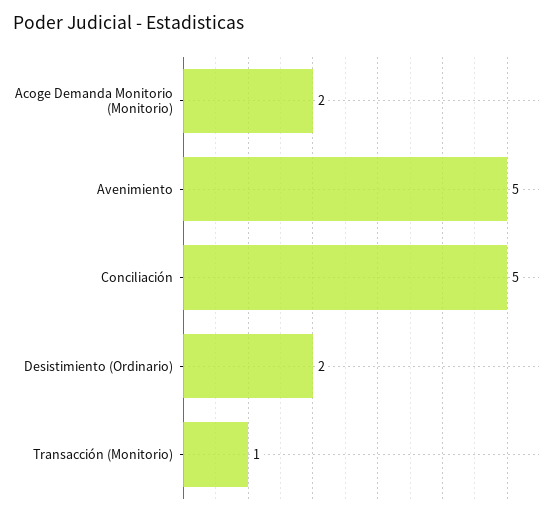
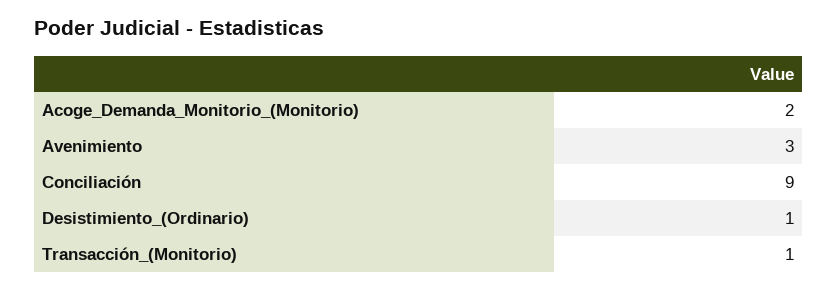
Avenimiento: 5 -> 3
Conciliación: 5 -> 9
Desistimiento (Ordinario): 2 -> 1

